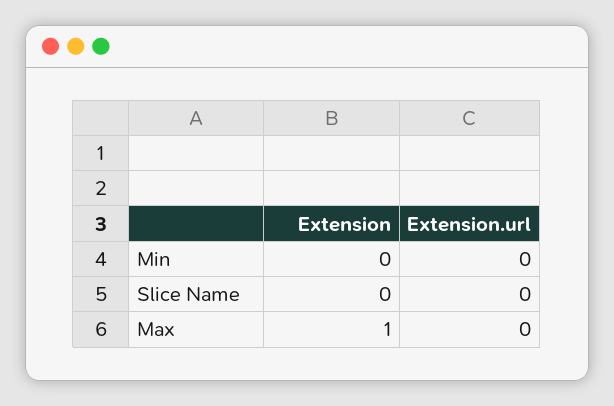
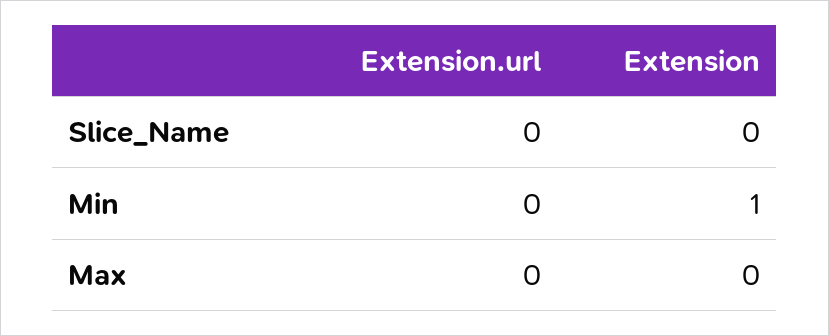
Extension, Min: 0 -> 1
Extension, Max: 1 -> 0

